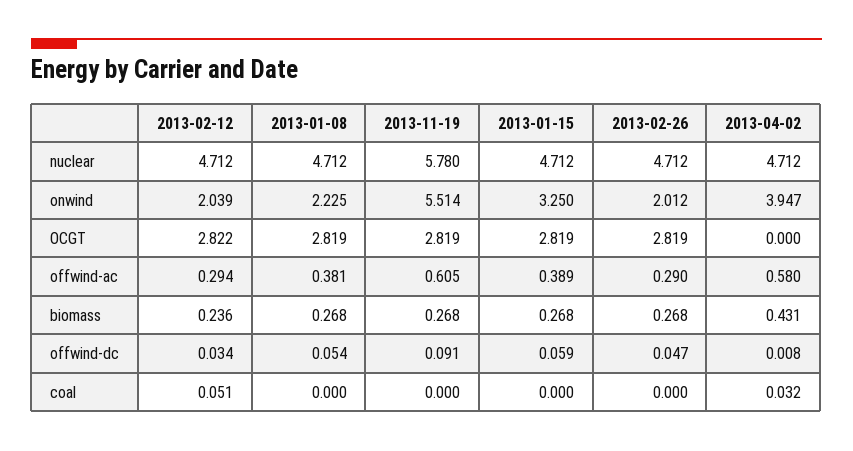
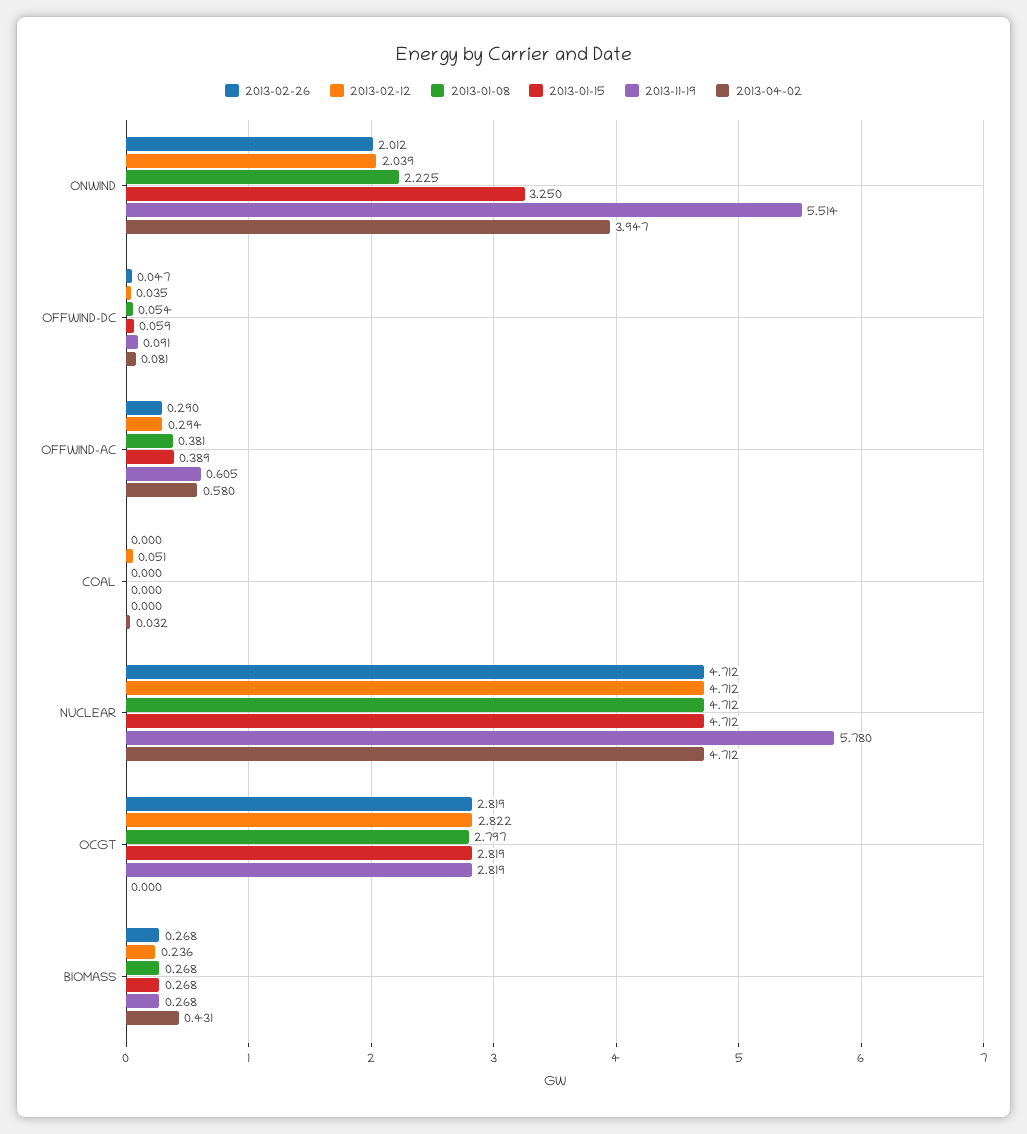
2013-01-08, OCGT: 2.819 -> 2.797
2013-02-12, offwind-dc: 0.034 -> 0.035
2013-04-02, offwind-dc: 0.008 -> 0.081

